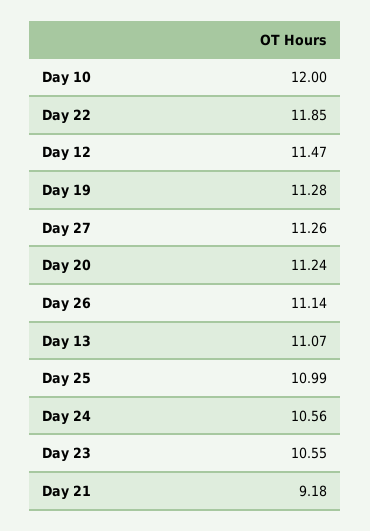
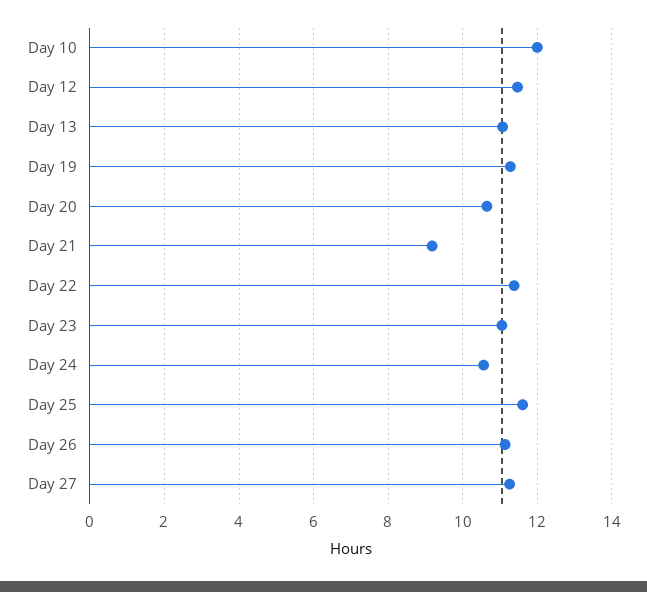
Day 22: 11.85 -> 11.4
Day 20: 11.24 -> 10.6
Day 25: 10.99 -> 11.6
Day 23: 10.55 -> 11

